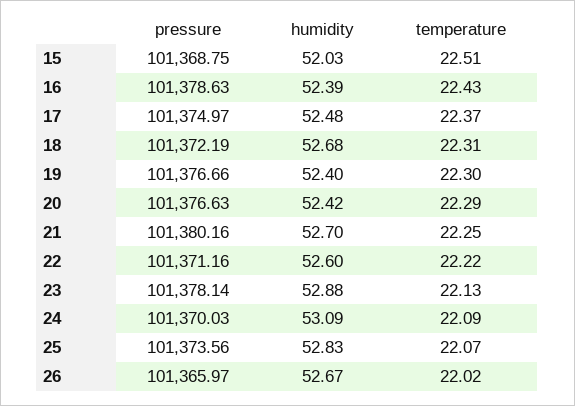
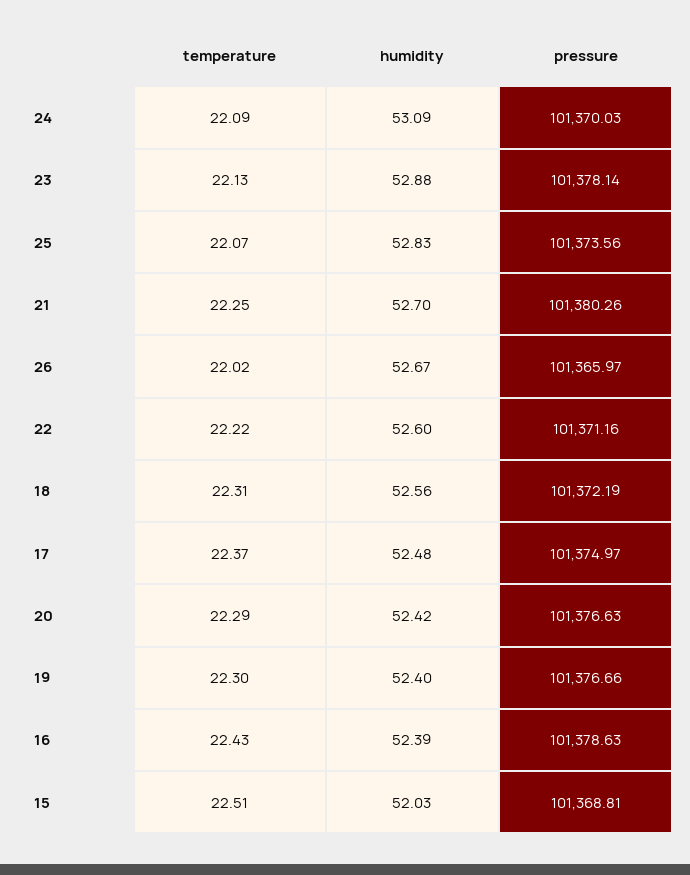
pressure, 15: 101368.75 -> 101368.81
humidity, 18: 52.68 -> 52.56
pressure, 21: 101380.16 -> 101380.26

